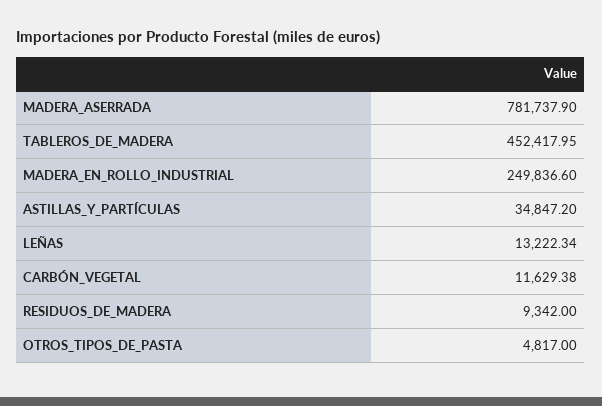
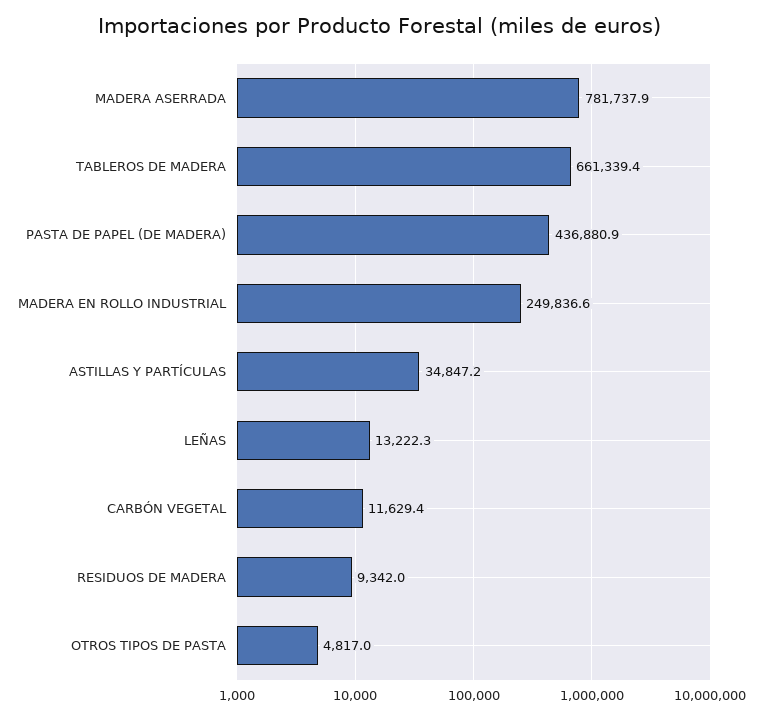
TABLEROS_DE_MADERA: 452417.95 -> 661339.4
PASTA DE PAPEL (DE MADERA): none -> 436880.9

